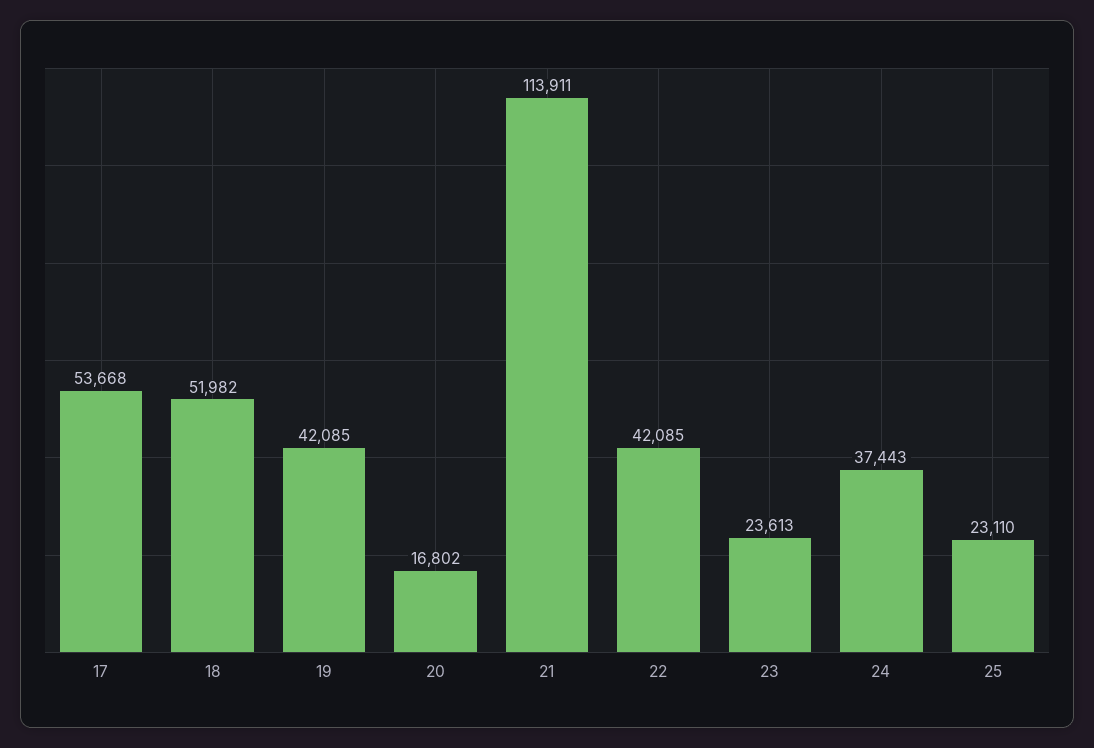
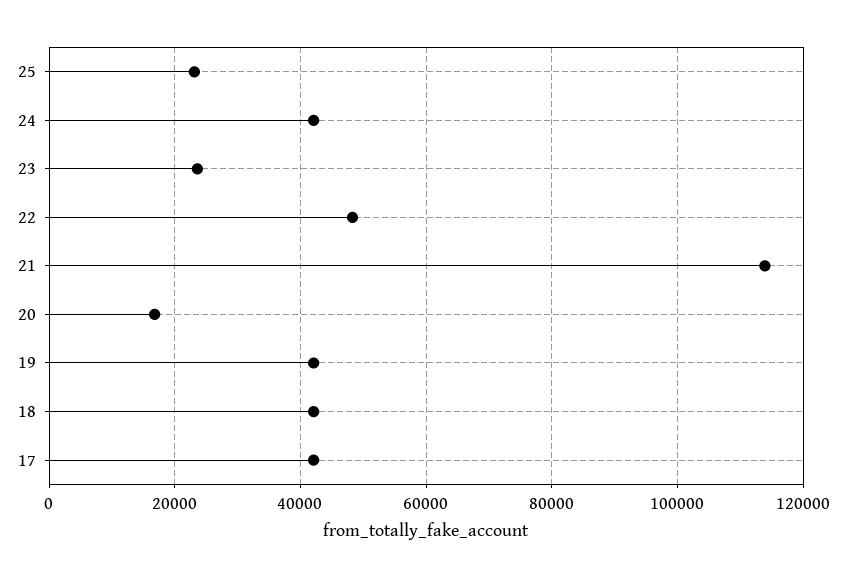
17: 53668 -> 42000
18: 51982 -> 42000
22: 42085 -> 48000
24: 37443 -> 42000

